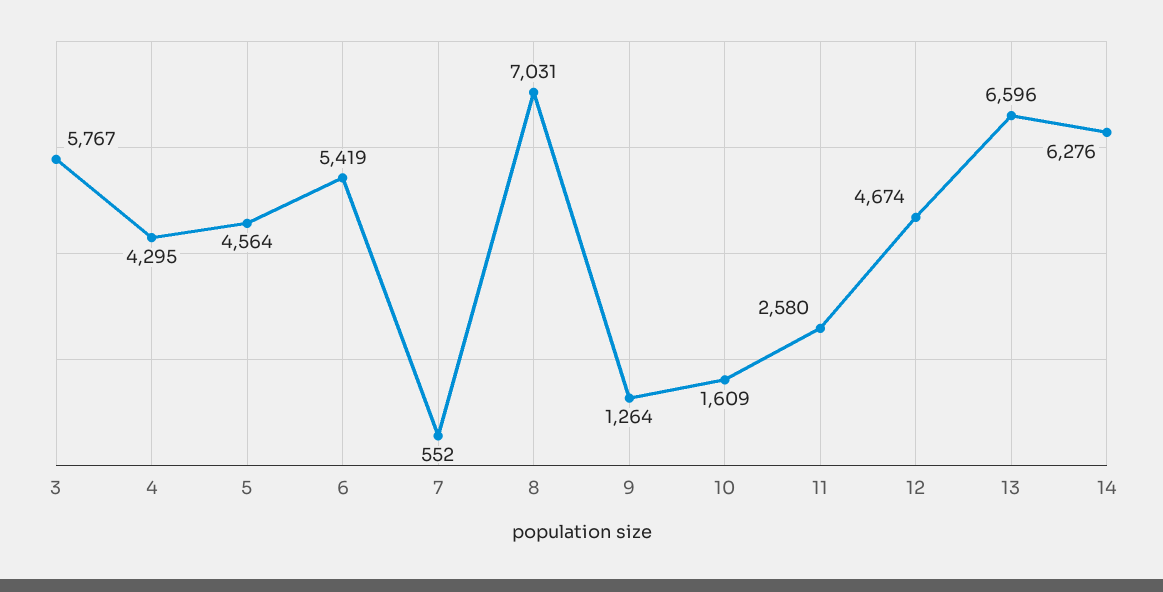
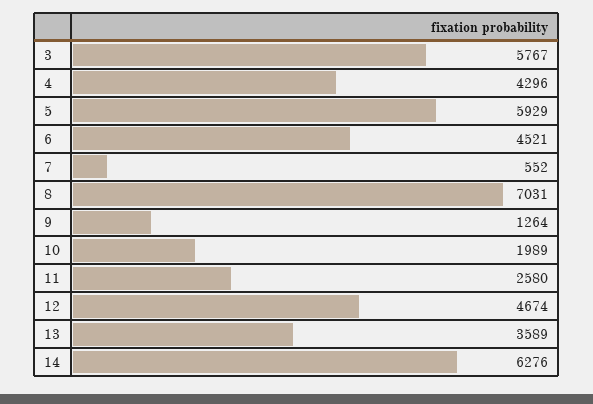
4: 4295 -> 4296
5: 4564 -> 5929
6: 5419 -> 4521
10: 1609 -> 1989
13: 6596 -> 3589

